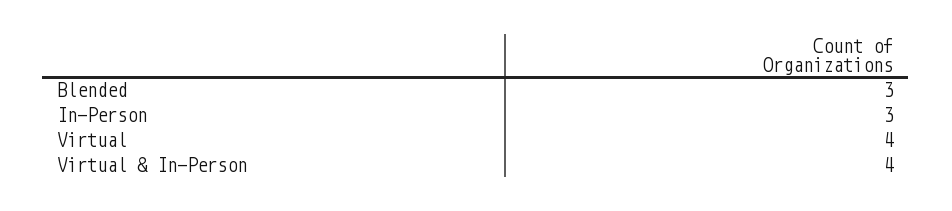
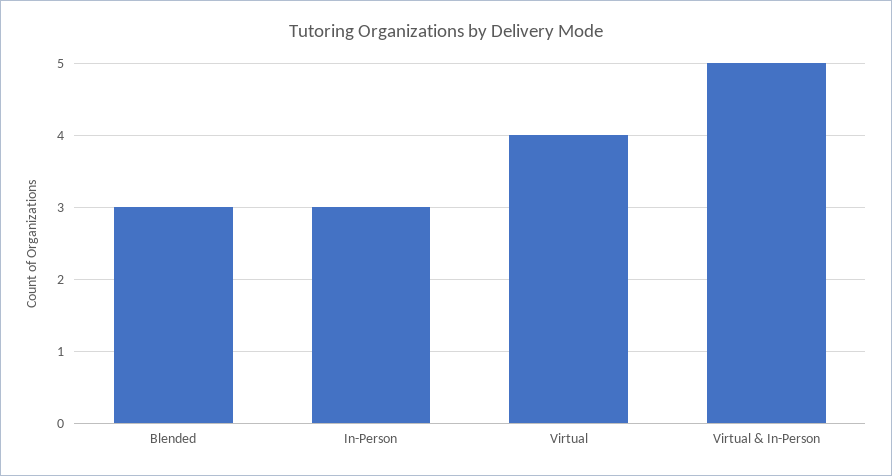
Virtual & In-Person: 4 -> 5

